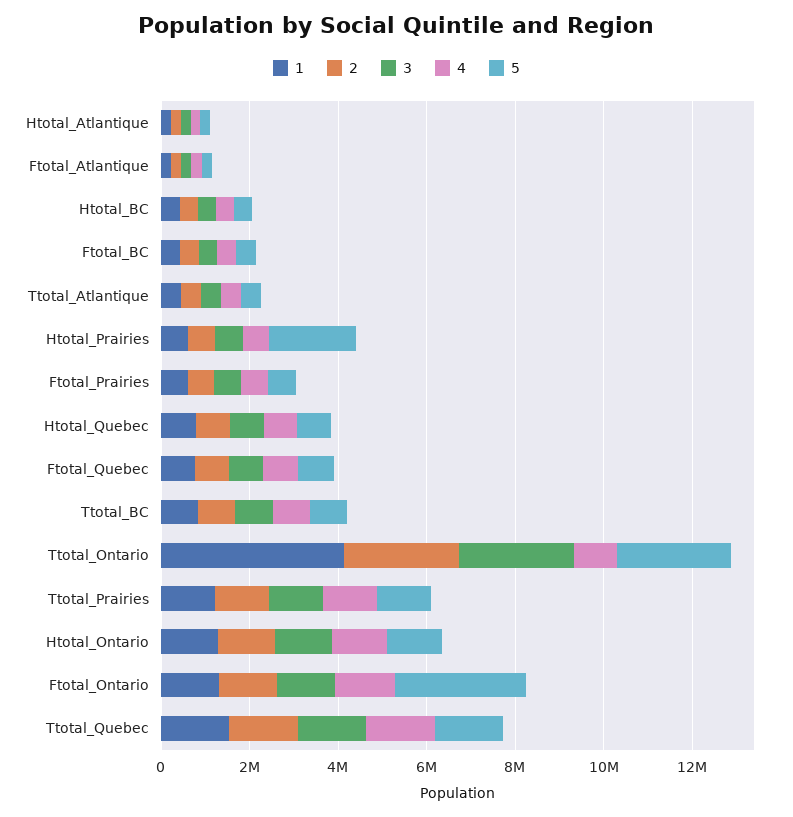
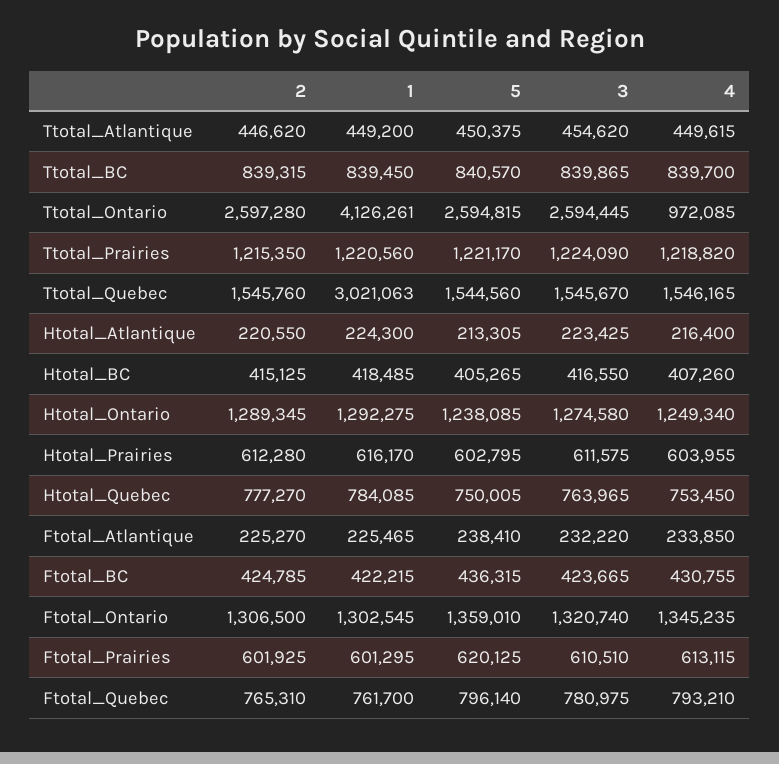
5, Htotal_Prairies: 2000000 -> 602795
5, Ftotal_Ontario: 3000000 -> 1359010
1, Ttotal_Quebec: 1500000 -> 3021063

